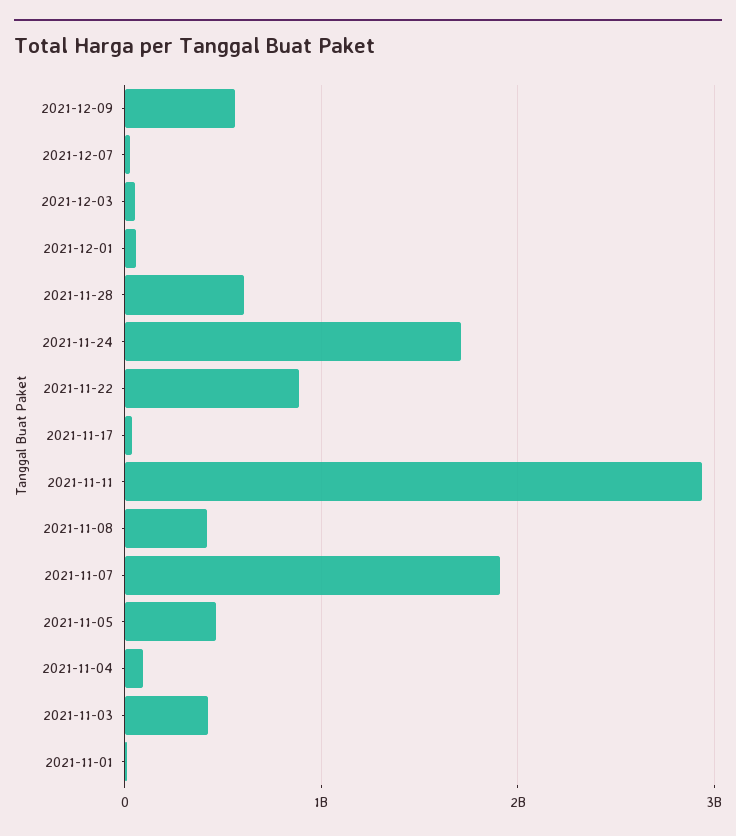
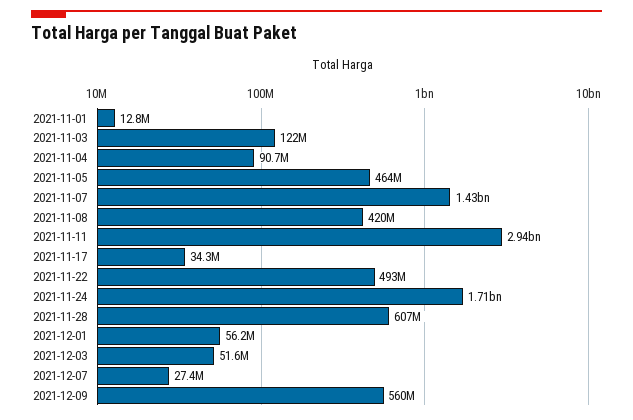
2021-11-22: 900000000 -> 493000000
2021-11-07: 1900000000 -> 1430000000
2021-11-03: 400000000 -> 122000000

